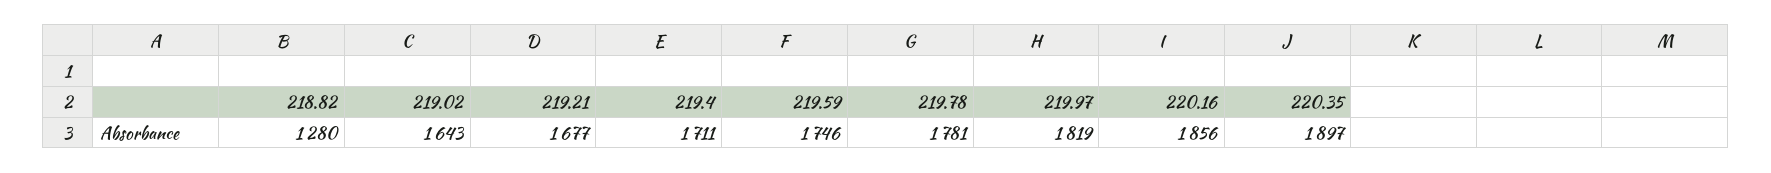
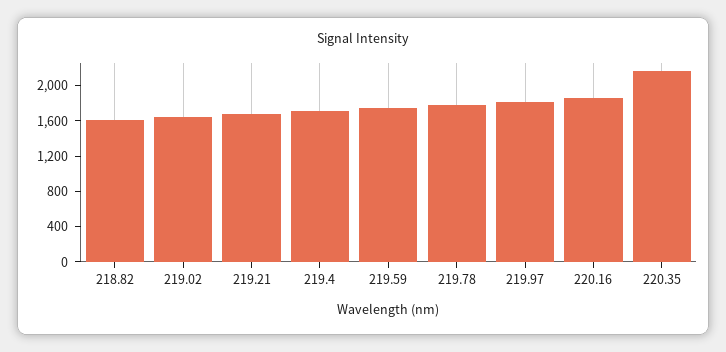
218.82: 1280 -> 1600
220.35: 1897 -> 2200

